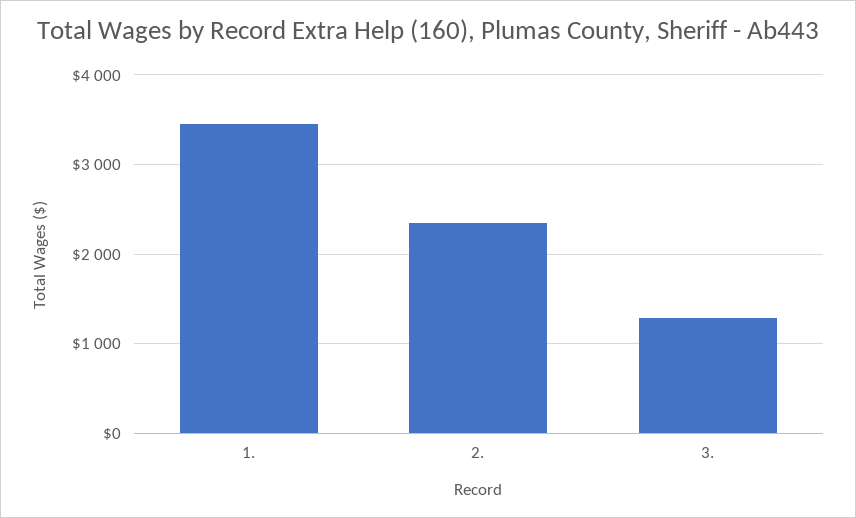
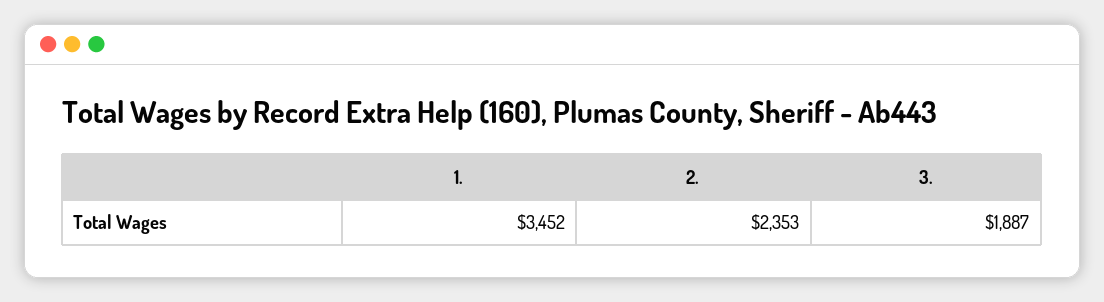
3.: 1300 -> 1887

